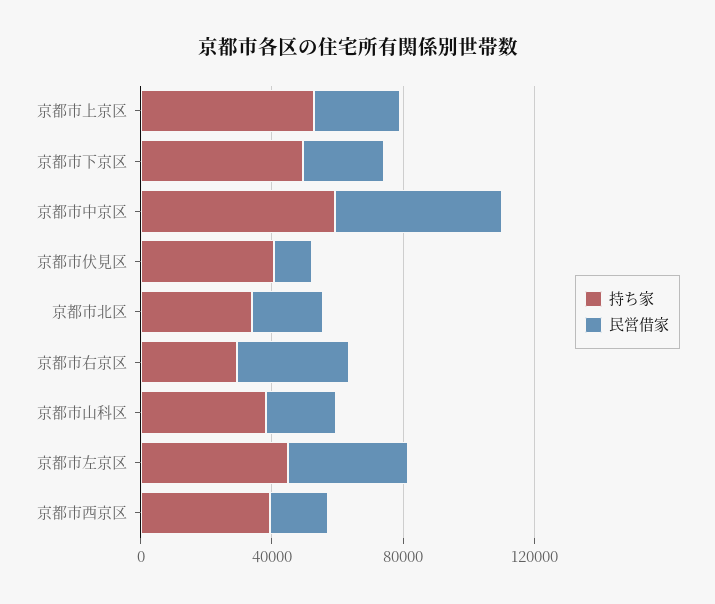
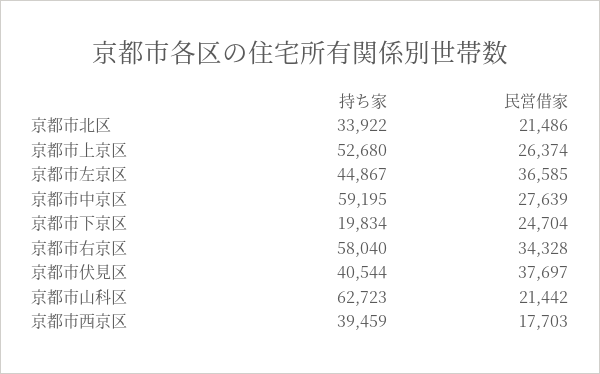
持ち家, 京都市下京区: 50000 -> 19834
民営借家, 京都市中京区: 50000 -> 27639
民営借家, 京都市伏見区: 10000 -> 37697
持ち家, 京都市右京区: 30000 -> 58040
持ち家, 京都市山科区: 40000 -> 62723

